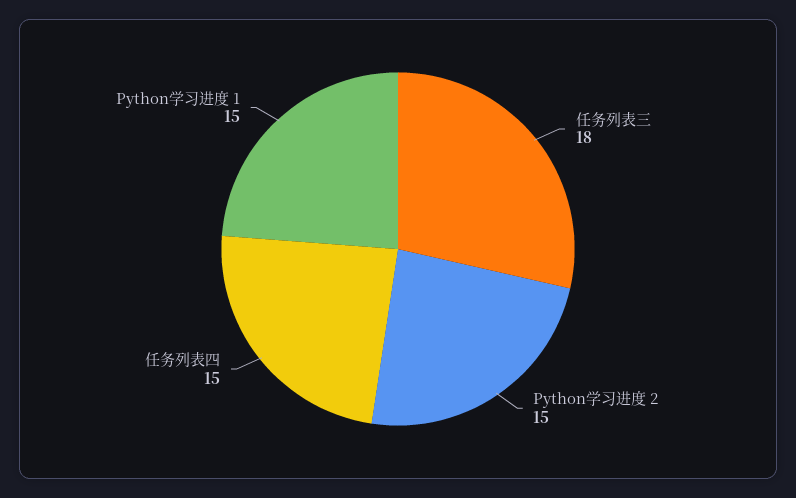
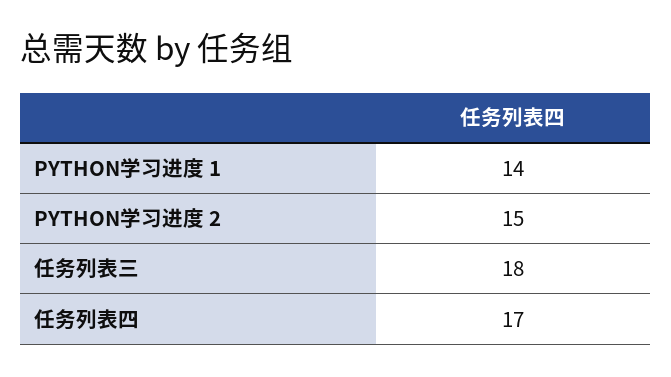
任务列表四: 15 -> 17
Python学习进度 1: 15 -> 14

